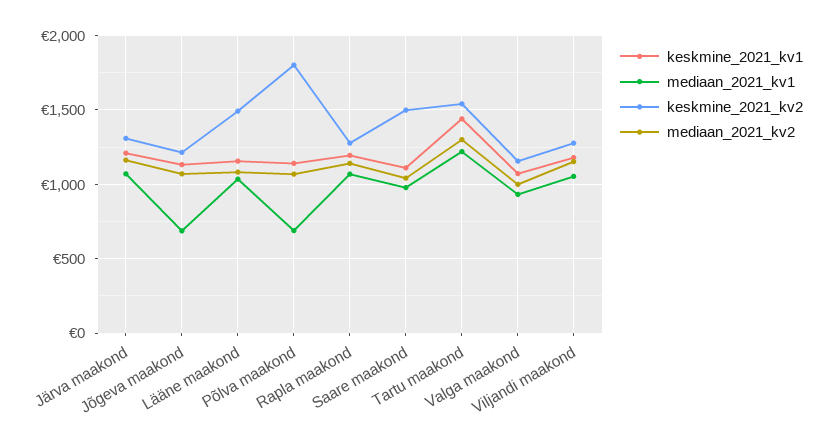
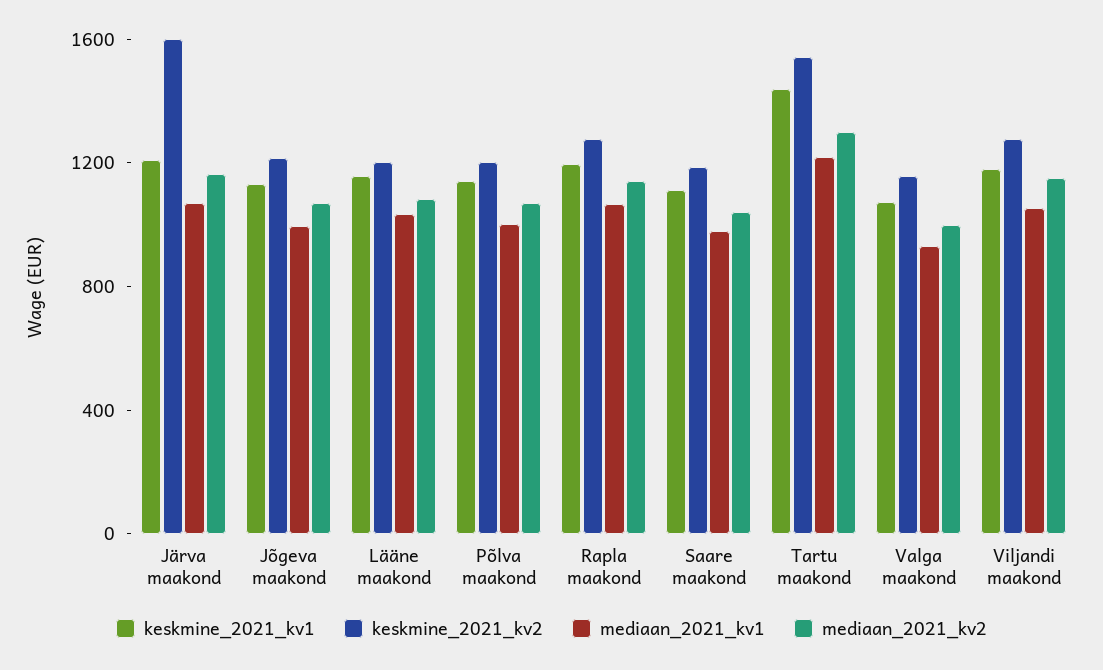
keskmine_2021_kv2, Järva maakond: 1300 -> 1600
mediaan_2021_kv1, Jõgeva maakond: 700 -> 1000
keskmine_2021_kv2, Lääne maakond: 1500 -> 1200
mediaan_2021_kv1, Põlva maakond: 700 -> 1000
keskmine_2021_kv2, Põlva maakond: 1800 -> 1200
keskmine_2021_kv2, Saare maakond: 1500 -> 1200

